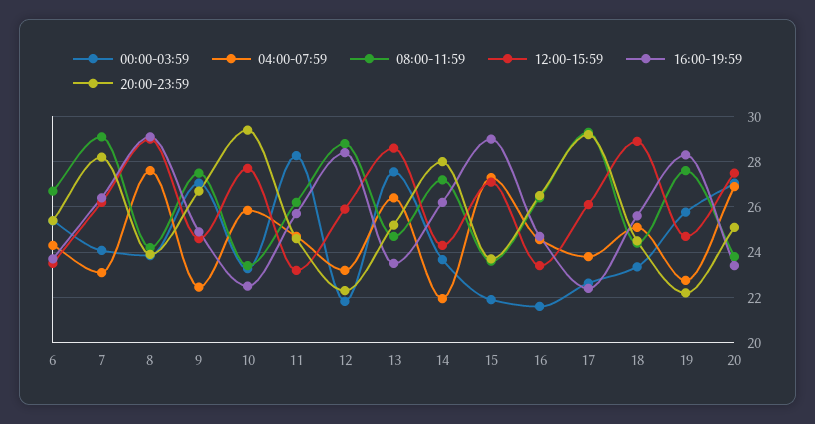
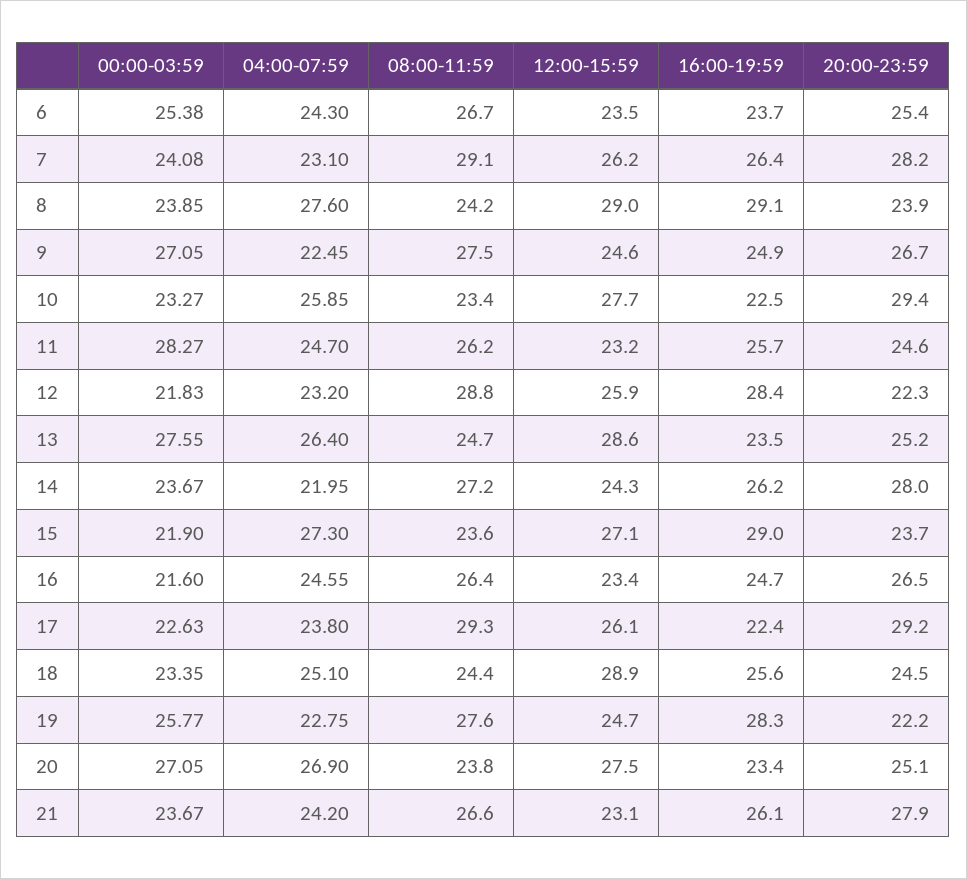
00:00-03:59, 21: none -> 23.67
04:00-07:59, 21: none -> 24.2
08:00-11:59, 21: none -> 26.6
12:00-15:59, 21: none -> 23.1
16:00-19:59, 21: none -> 26.1
20:00-23:59, 21: none -> 27.9

